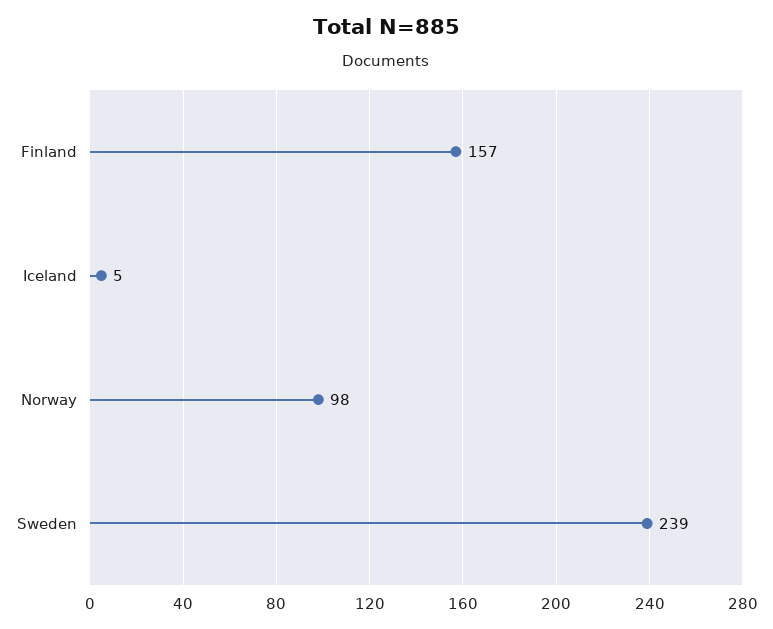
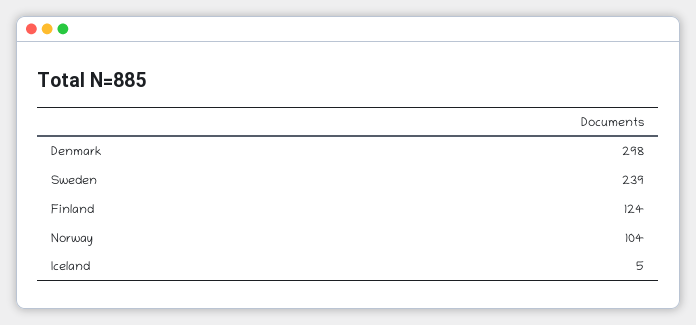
Finland: 157 -> 124
Norway: 98 -> 104
Denmark: none -> 298

